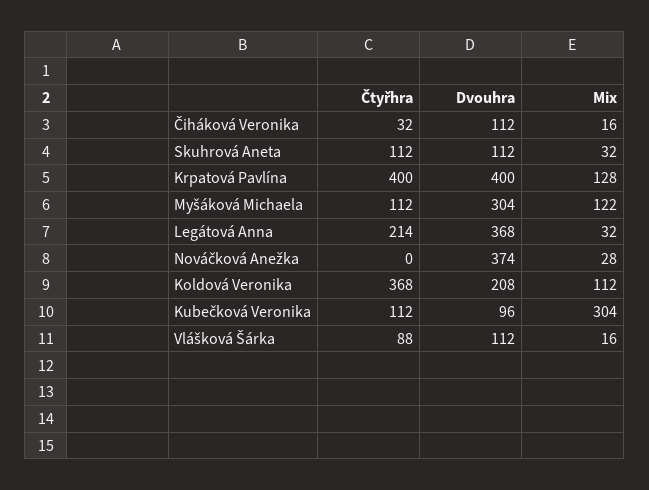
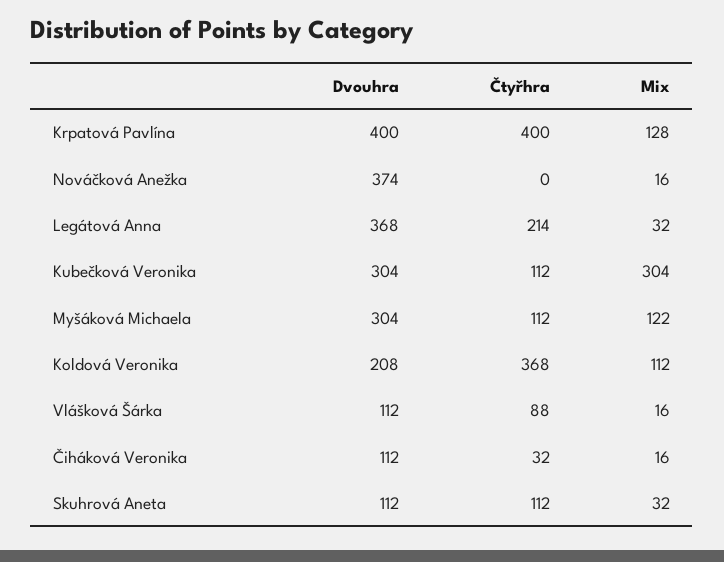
Mix, Nováčková Anežka: 28 -> 16
Dvouhra, Kubečková Veronika: 96 -> 304

